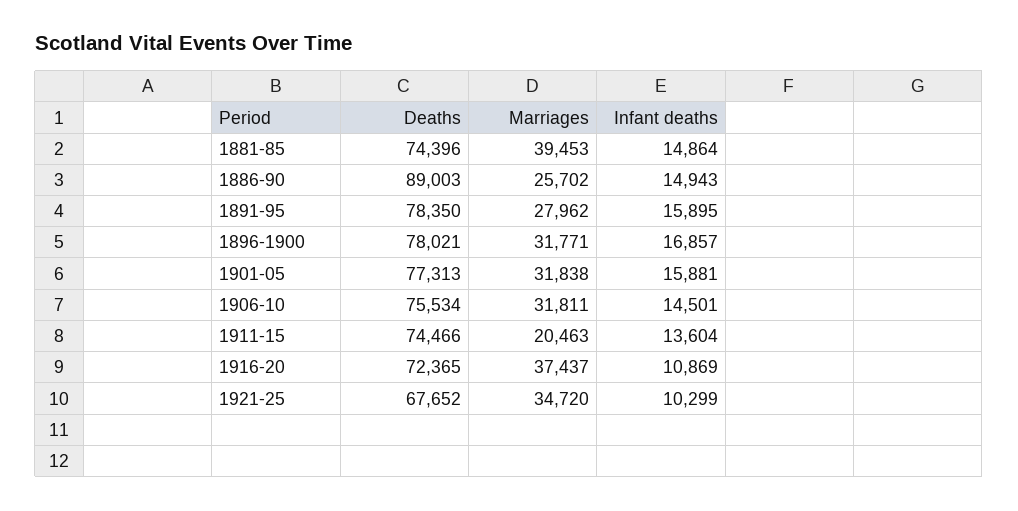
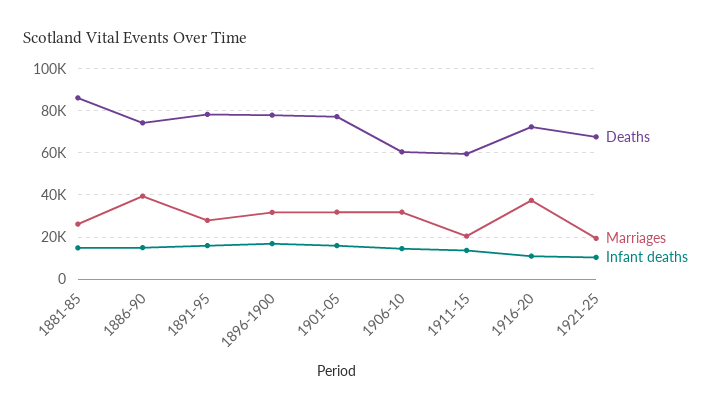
Deaths, 1881-85: 74396 -> 85000
Marriages, 1881-85: 39453 -> 25000
Deaths, 1886-90: 89003 -> 75000
Marriages, 1886-90: 25702 -> 40000
Deaths, 1906-10: 75534 -> 60000
Deaths, 1911-15: 74466 -> 60000
Marriages, 1921-25: 34720 -> 20000

